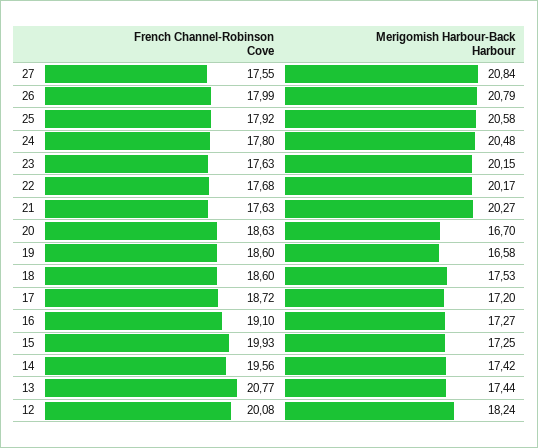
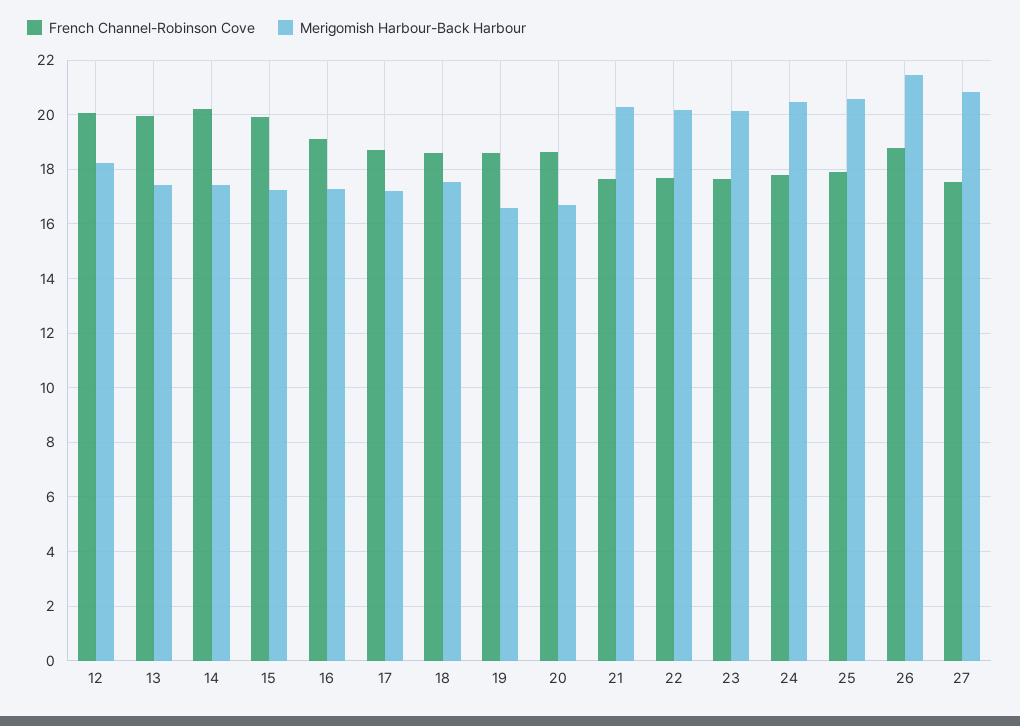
French Channel-Robinson Cove, 26: 17.99 -> 18.75
Merigomish Harbour-Back Harbour, 26: 20.79 -> 21.5
French Channel-Robinson Cove, 14: 19.56 -> 20.25
French Channel-Robinson Cove, 13: 20.77 -> 20

